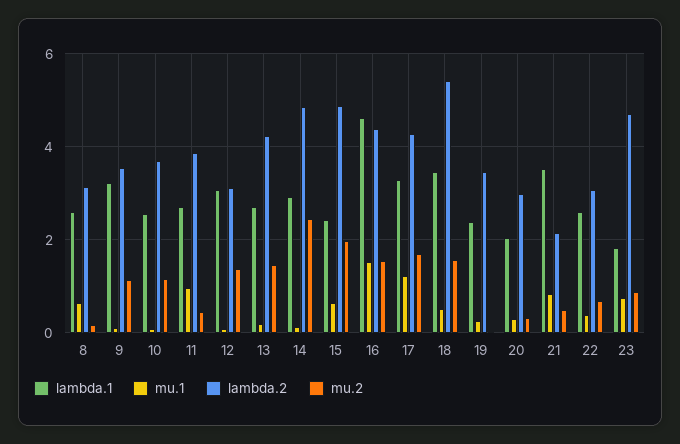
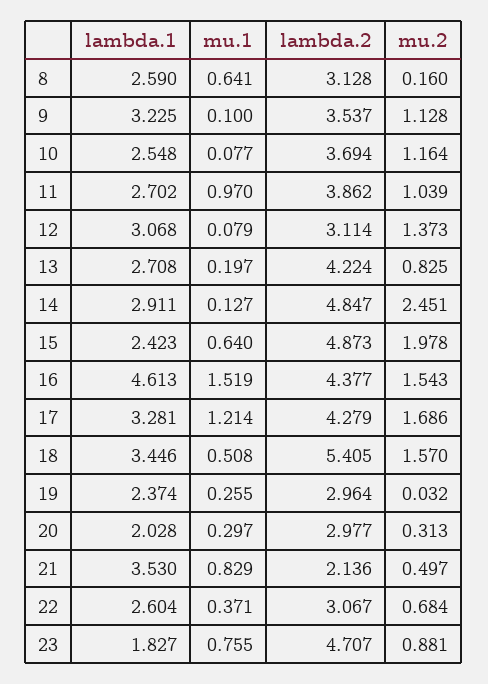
mu.2, 11: 0.4 -> 1.039
mu.2, 13: 1.4 -> 0.825
lambda.2, 19: 3.4 -> 2.964

